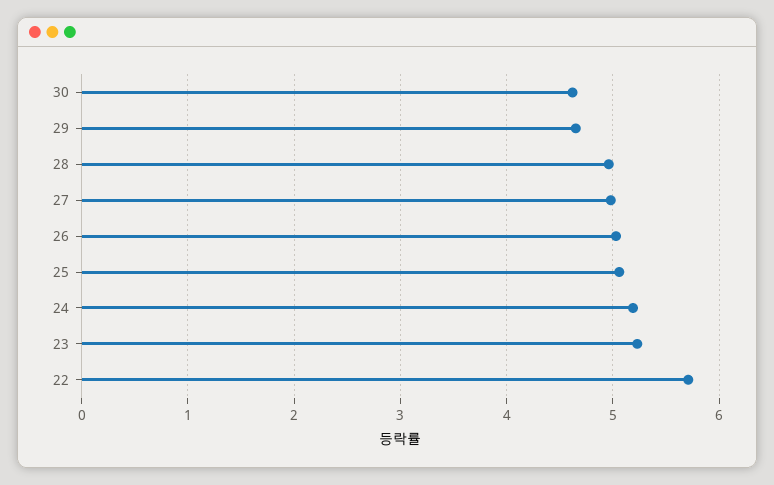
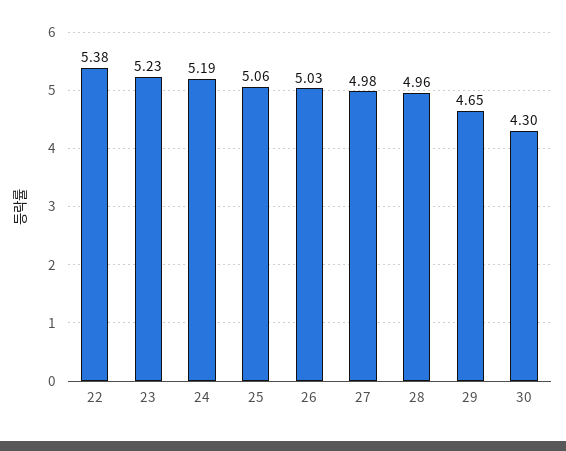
30: 4.6 -> 4.3
22: 5.7 -> 5.38

